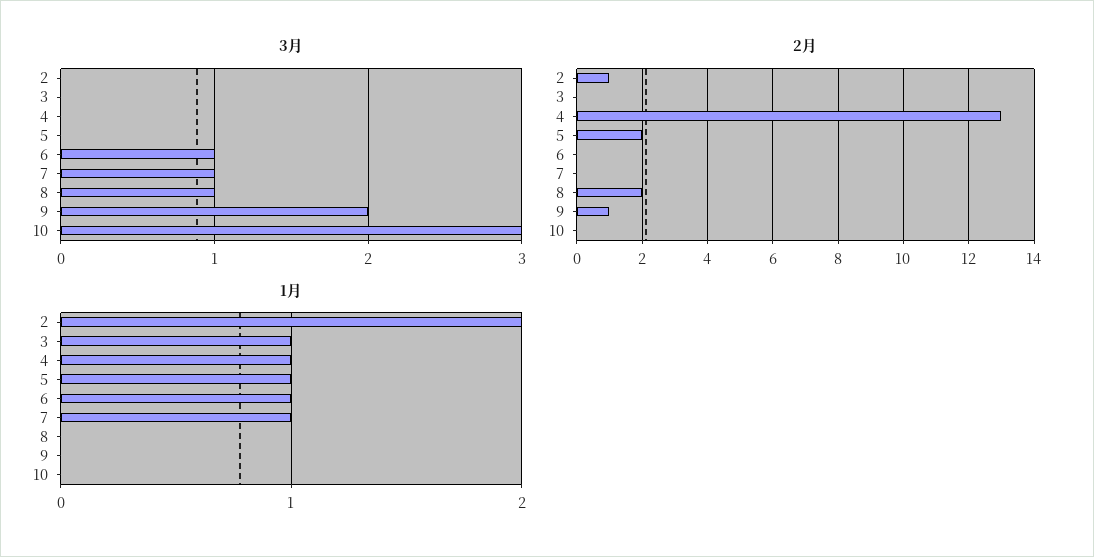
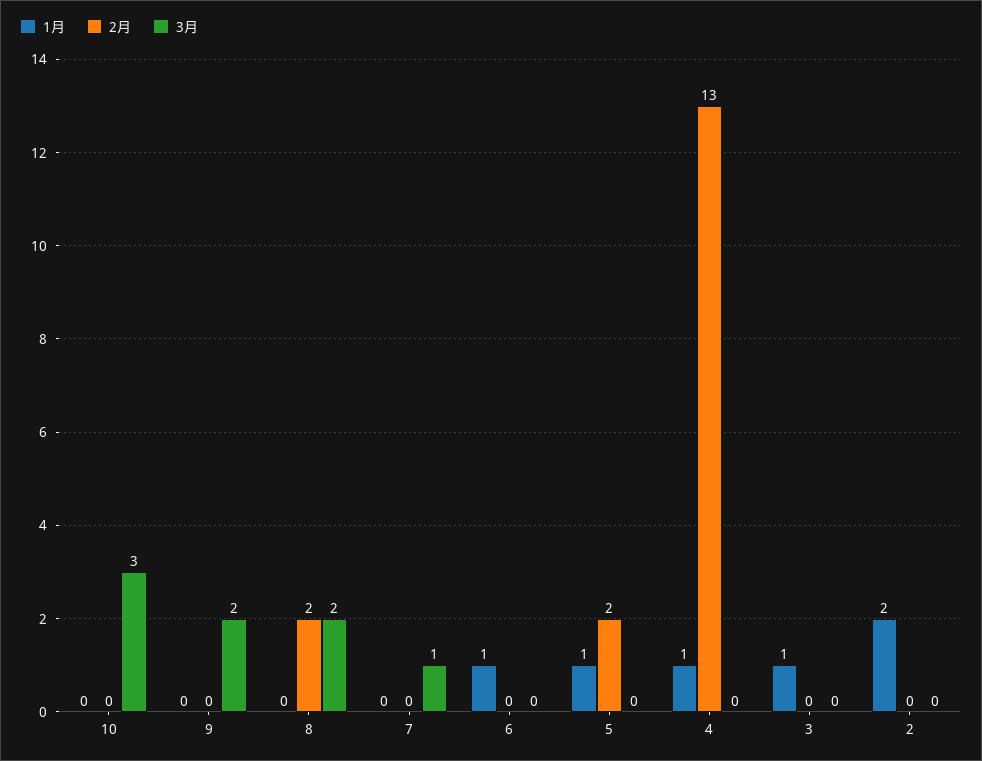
3月, 6: 1 -> 0
3月, 8: 1 -> 2
2月, 2: 1 -> 0
2月, 9: 1 -> 0
1月, 7: 1 -> 0

